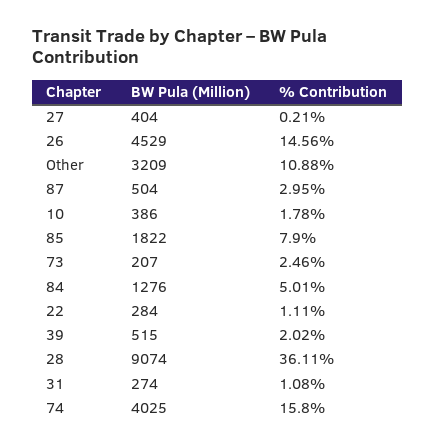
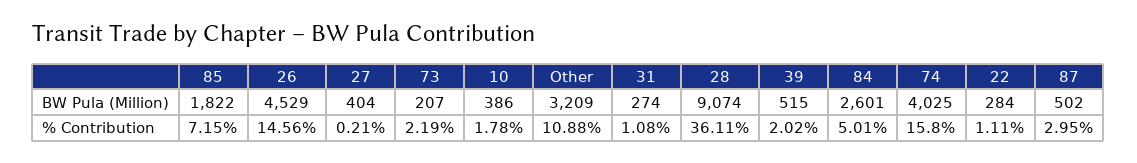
BW Pula (Million), 87: 504 -> 502
% Contribution, 85: 7.9 -> 7.15
% Contribution, 73: 2.46 -> 2.19
BW Pula (Million), 84: 1276 -> 2601

